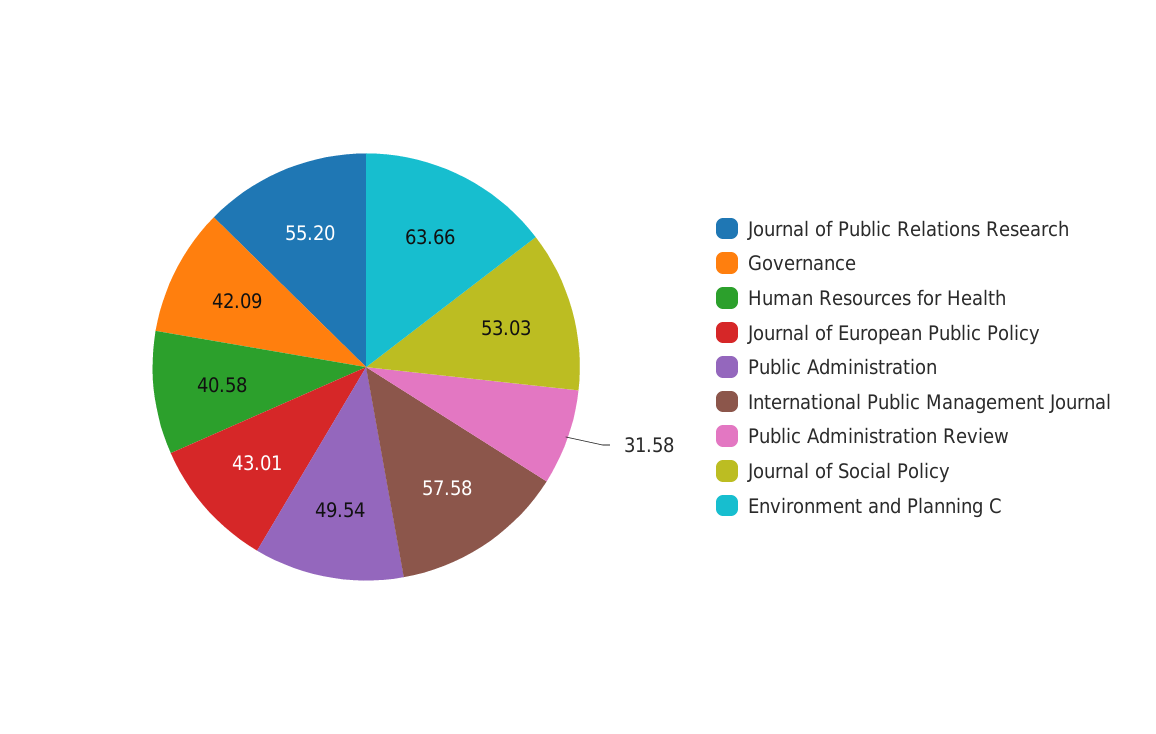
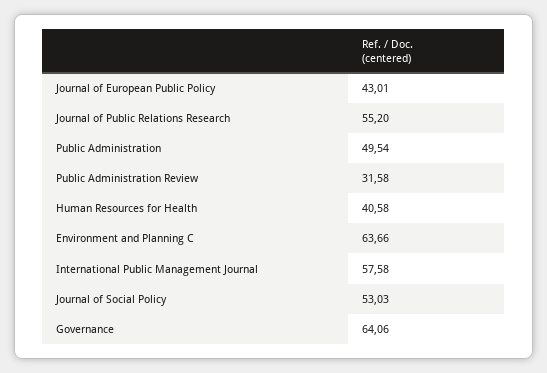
Governance: 42.09 -> 64.06

